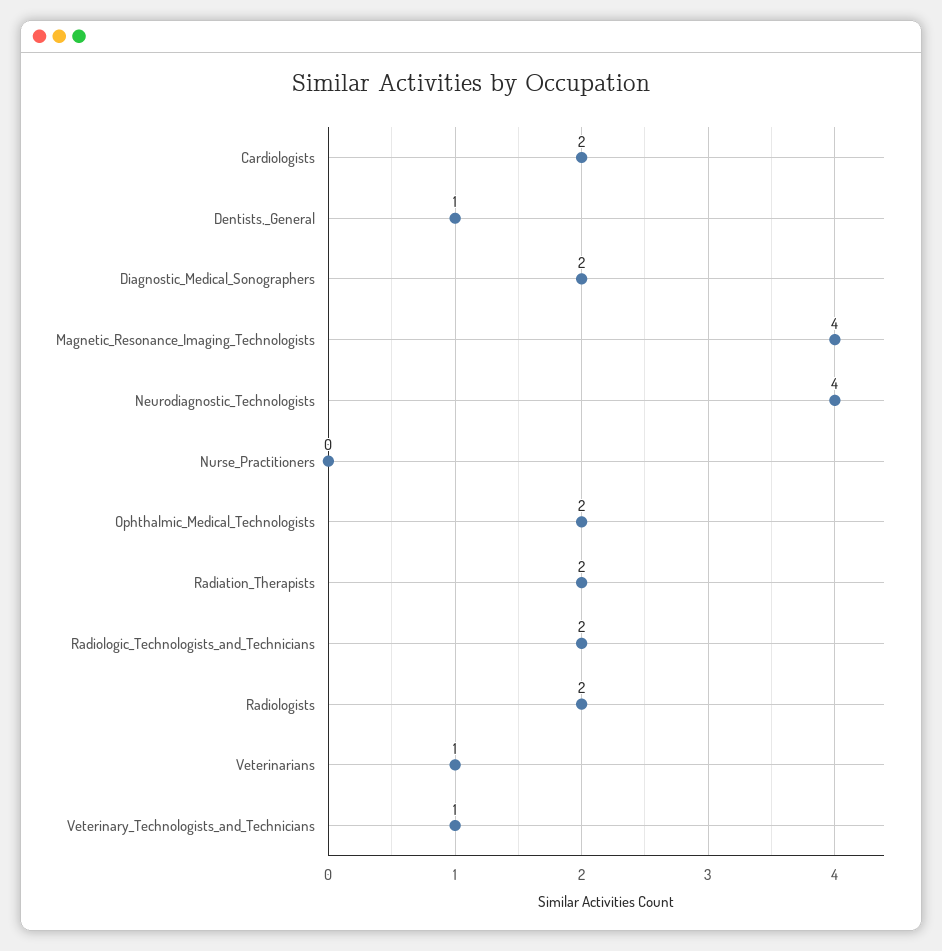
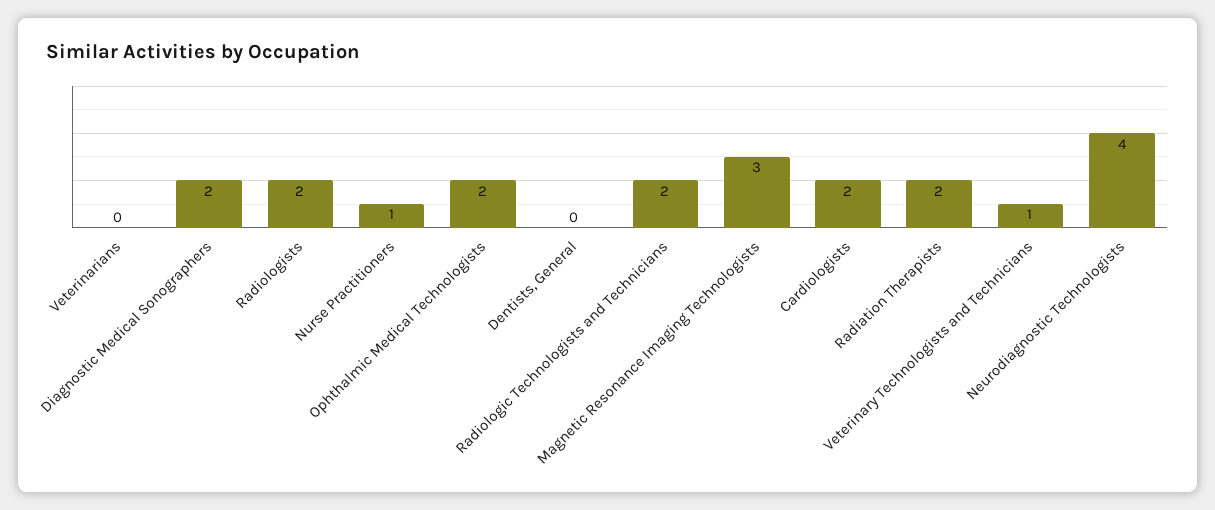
Dentists,_General: 1 -> 0
Magnetic_Resonance_Imaging_Technologists: 4 -> 3
Nurse_Practitioners: 0 -> 1
Veterinarians: 1 -> 0

